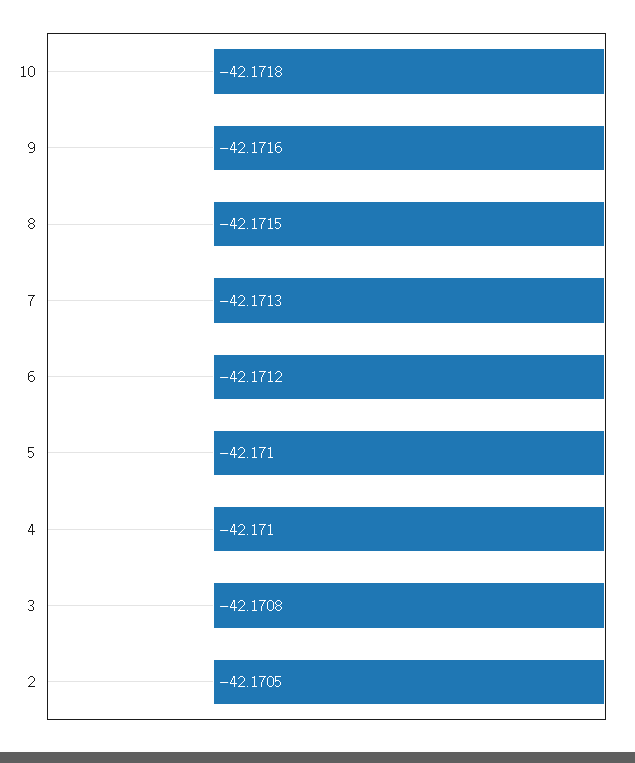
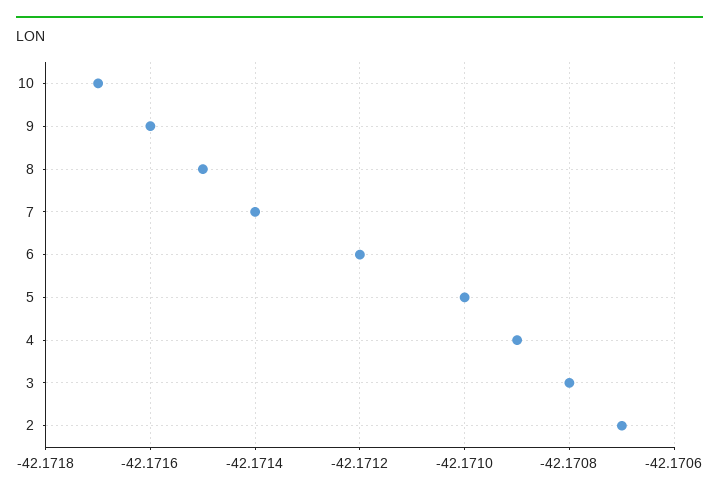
10: -42.1718 -> -42.1717
7: -42.1713 -> -42.1714
4: -42.171 -> -42.1709
2: -42.1705 -> -42.1707

